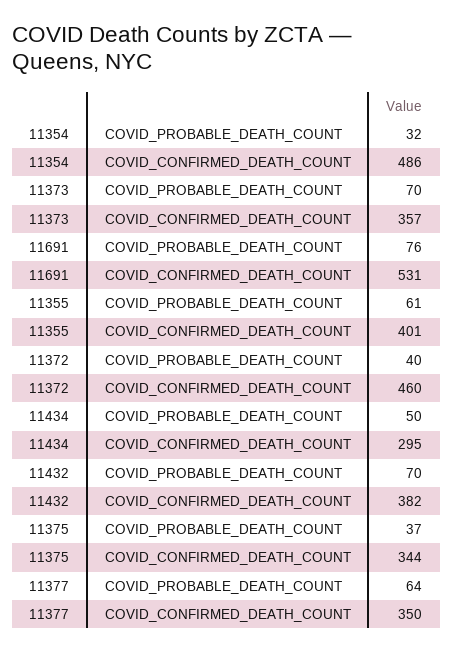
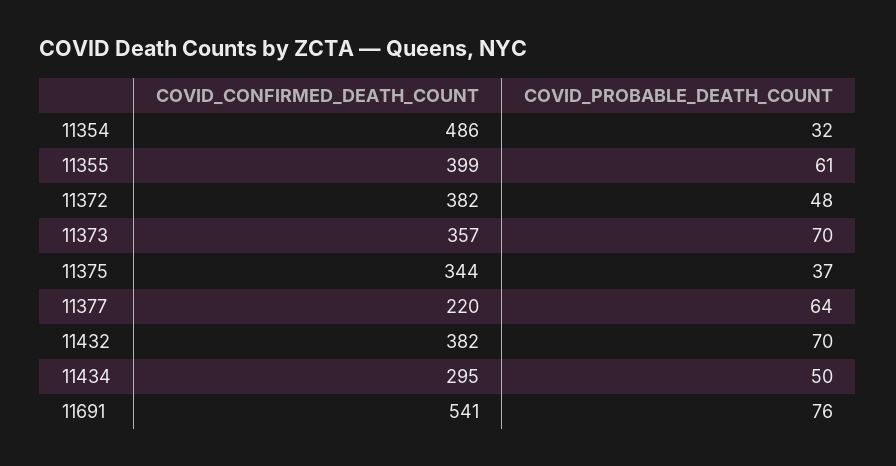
11691, COVID_CONFIRMED_DEATH_COUNT: 531 -> 541
11355, COVID_CONFIRMED_DEATH_COUNT: 401 -> 399
11372, COVID_PROBABLE_DEATH_COUNT: 40 -> 48
11372, COVID_CONFIRMED_DEATH_COUNT: 460 -> 382
11377, COVID_CONFIRMED_DEATH_COUNT: 350 -> 220

